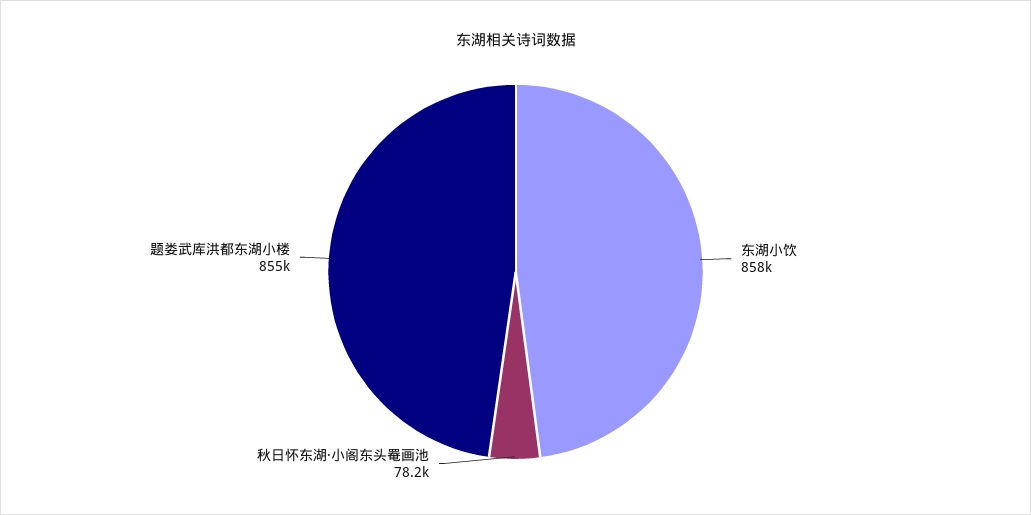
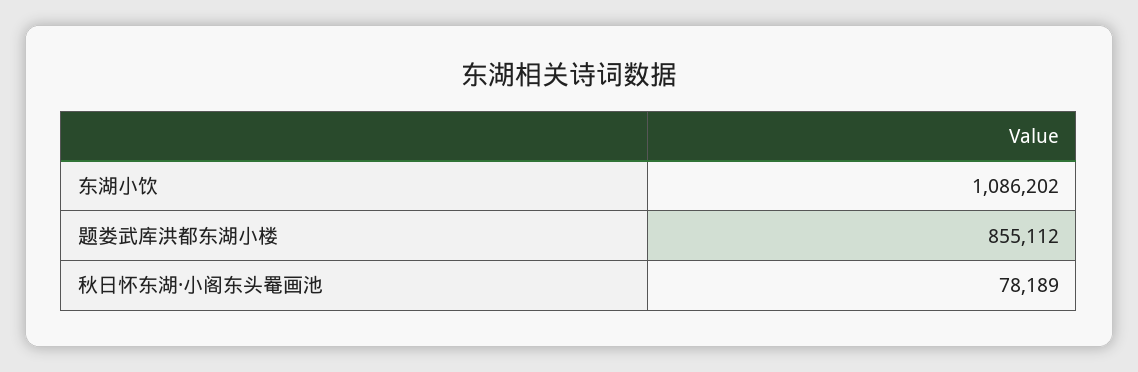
东湖小饮: 858000 -> 1086202

